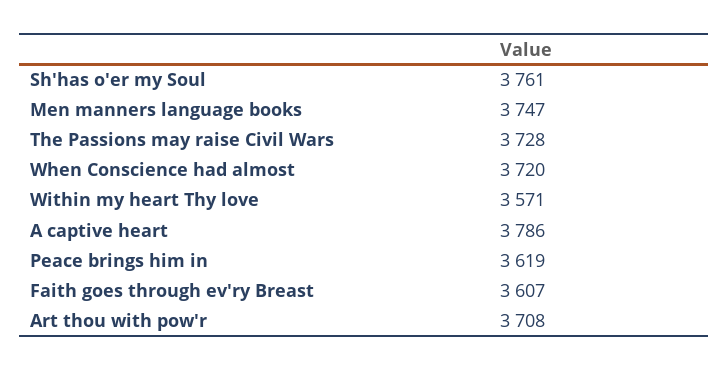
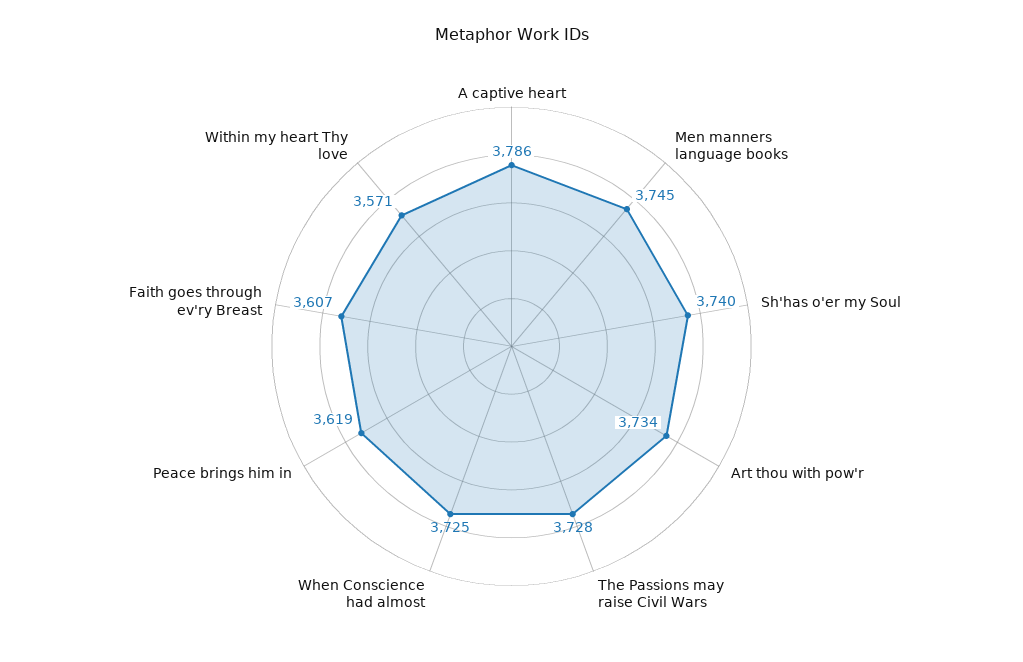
Sh'has o'er my Soul: 3761 -> 3740
Men manners language books: 3747 -> 3745
When Conscience had almost: 3720 -> 3725
Art thou with pow'r: 3708 -> 3734

